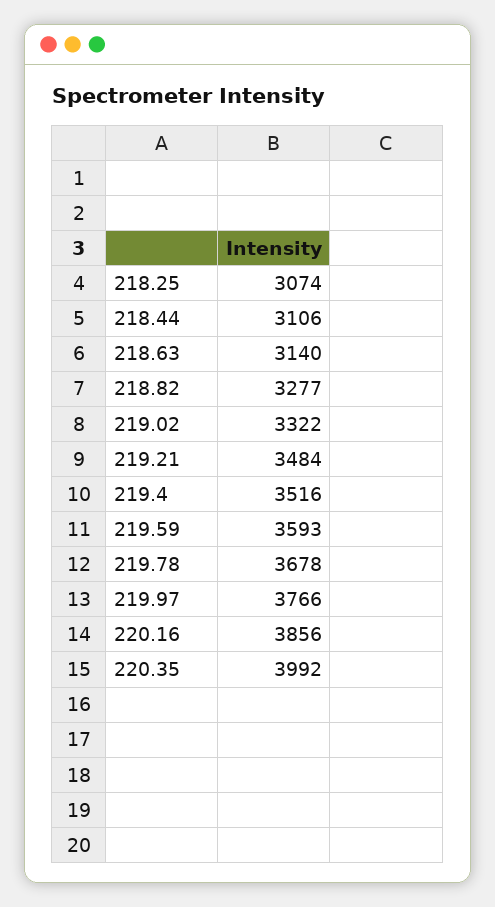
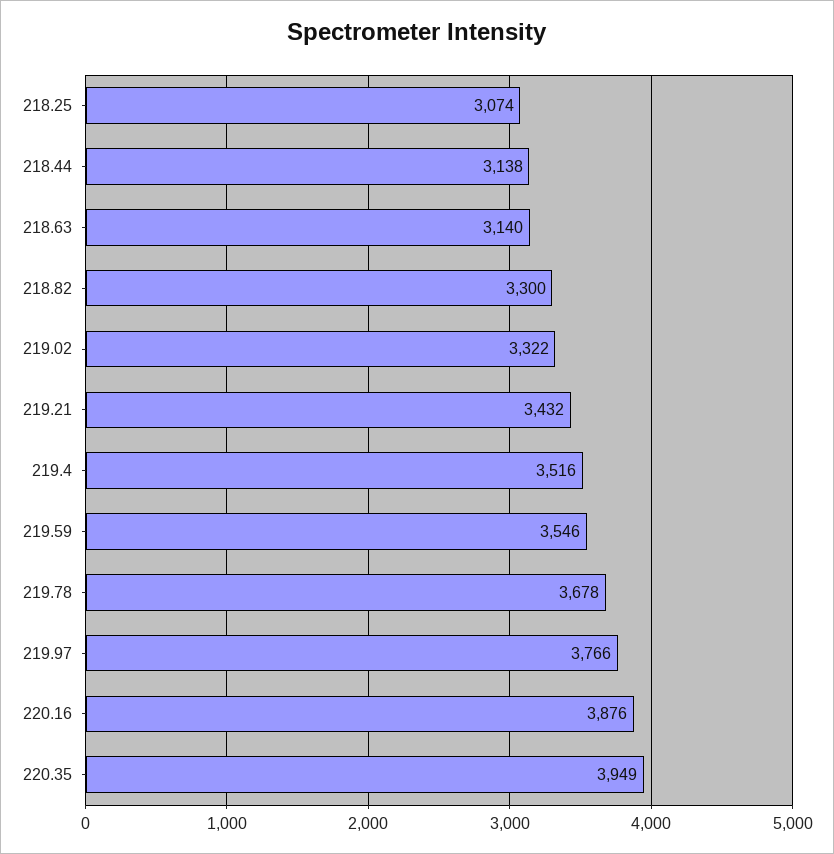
218.44: 3106 -> 3138
218.82: 3277 -> 3300
219.21: 3484 -> 3432
219.59: 3593 -> 3546
220.16: 3856 -> 3876
220.35: 3992 -> 3949

